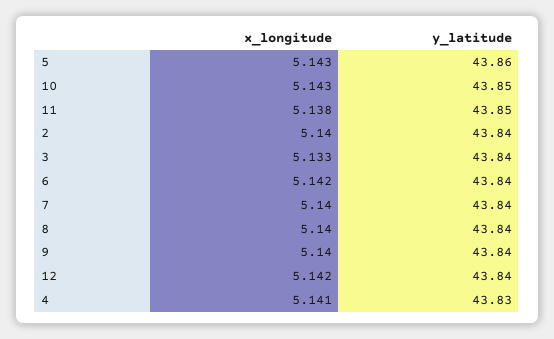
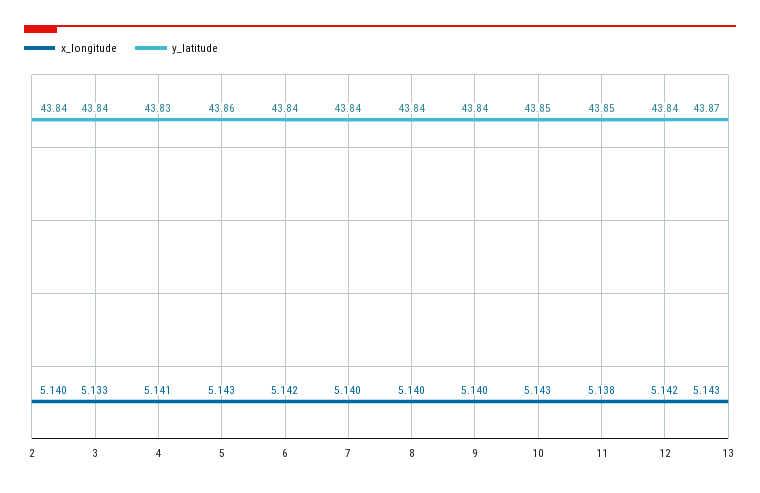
x_longitude, 13: none -> 5.143
y_latitude, 13: none -> 43.87

